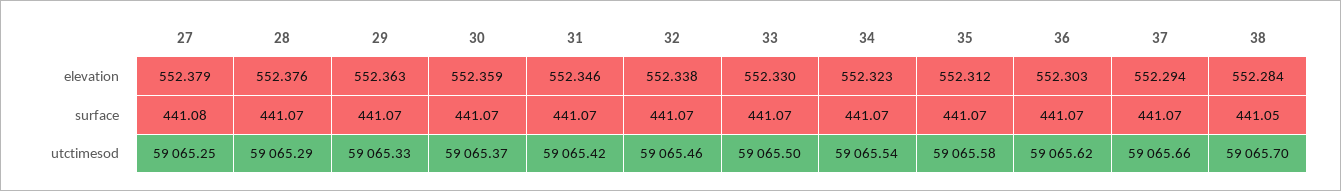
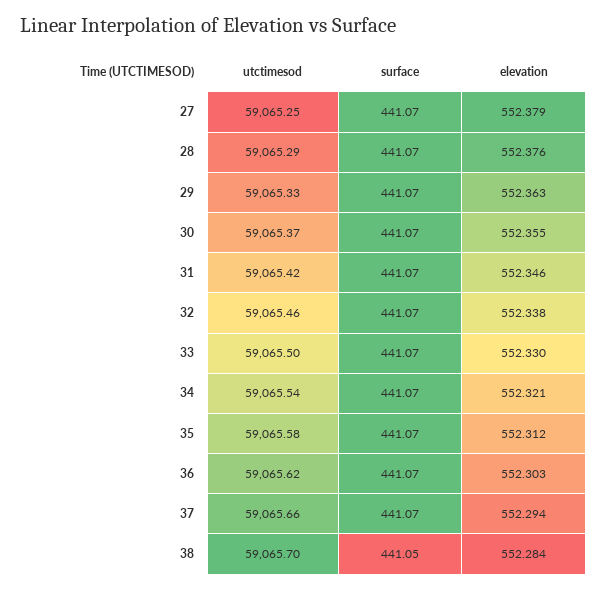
30, elevation: 552.359 -> 552.355
34, elevation: 552.323 -> 552.321
27, surface: 441.08 -> 441.07

